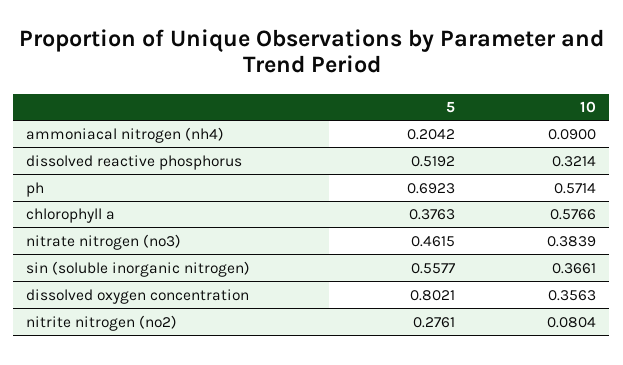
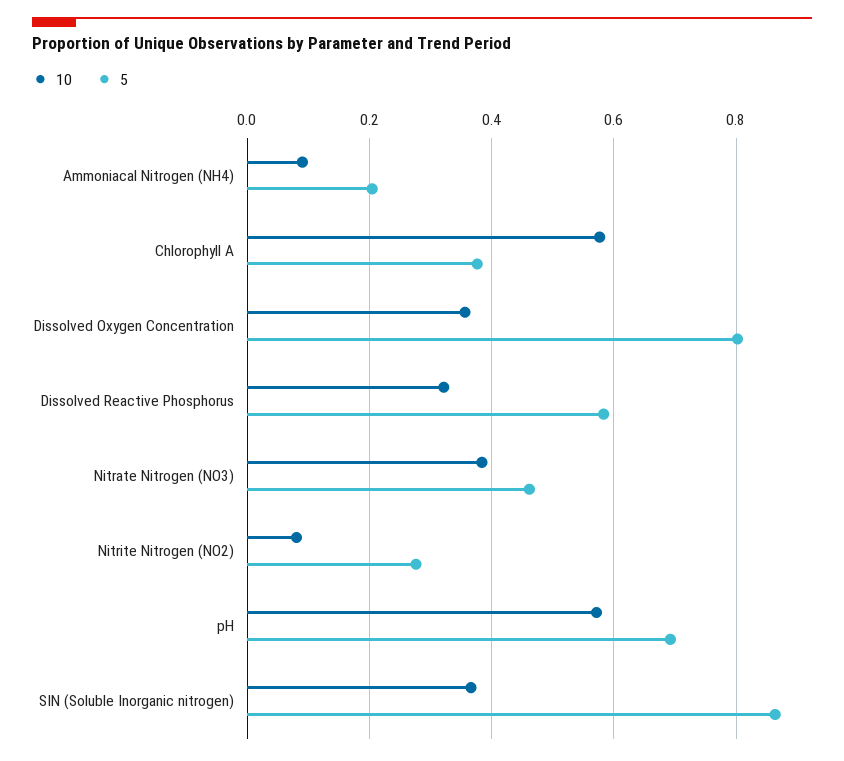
5, dissolved reactive phosphorus: 0.5192 -> 0.58
5, sin (soluble inorganic nitrogen): 0.5577 -> 0.86

